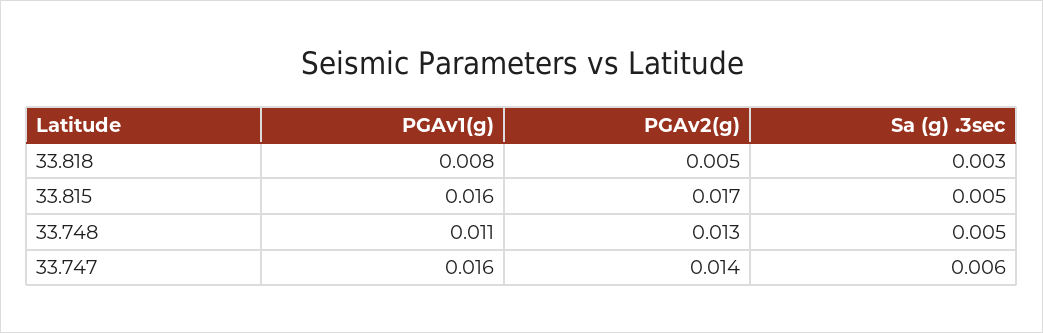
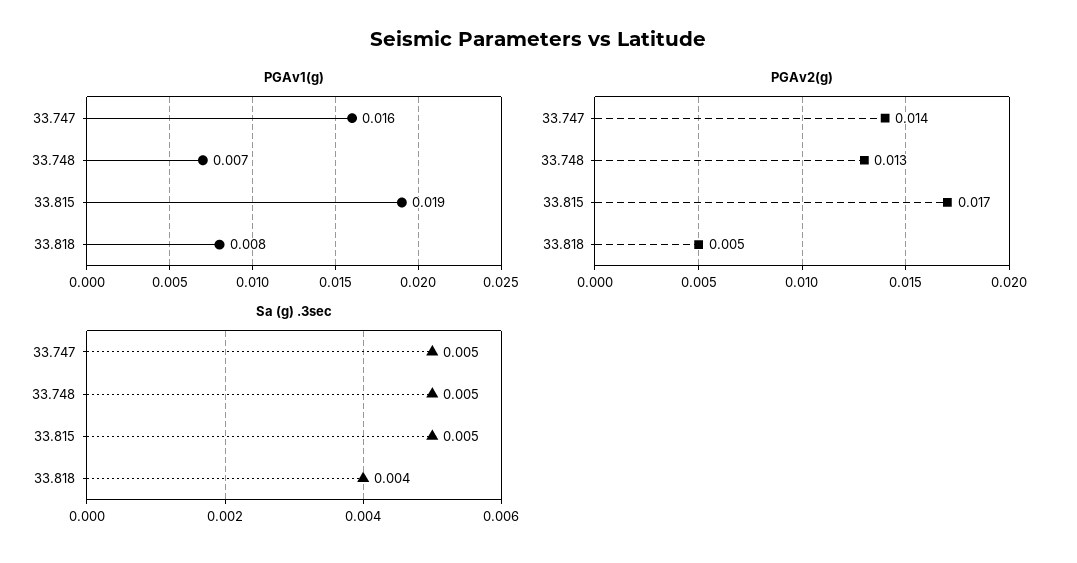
Sa (g) .3sec, 33.818: 0.003 -> 0.004
PGAv1(g), 33.815: 0.016 -> 0.019
PGAv1(g), 33.748: 0.011 -> 0.007
Sa (g) .3sec, 33.747: 0.006 -> 0.005

